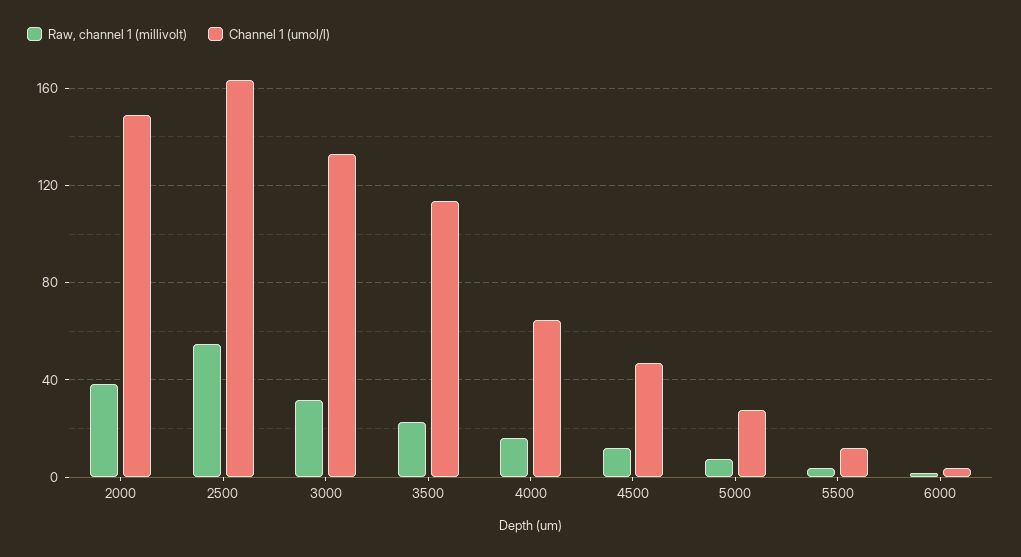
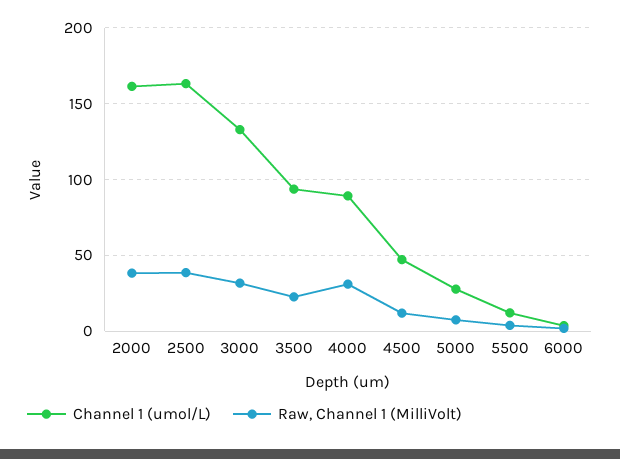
Channel 1 (umol/l), 2000: 150 -> 160
Raw, channel 1 (millivolt), 2500: 55 -> 40
Channel 1 (umol/l), 3500: 115 -> 95
Raw, channel 1 (millivolt), 4000: 15 -> 30
Channel 1 (umol/l), 4000: 65 -> 90

